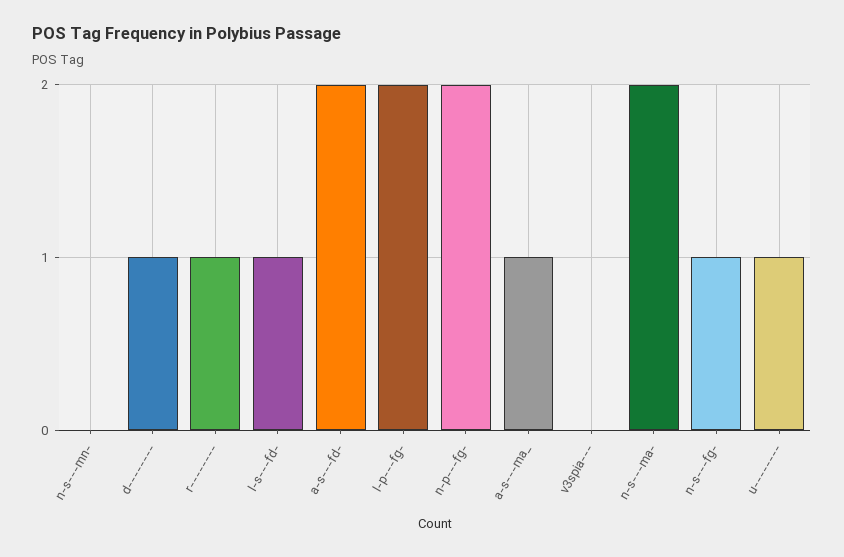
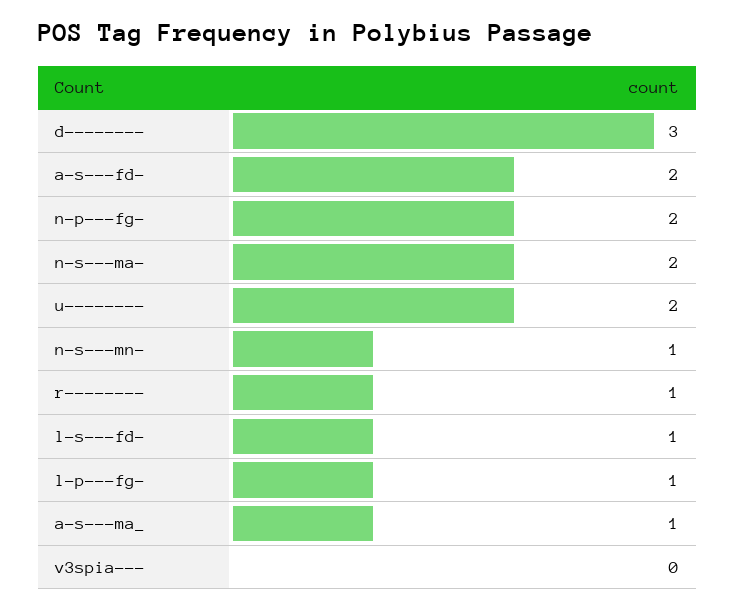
n-s---mn-: 0 -> 1
d--------: 1 -> 3
l-p---fg-: 2 -> 1
n-s---fg-: 1 -> none
u--------: 1 -> 2

